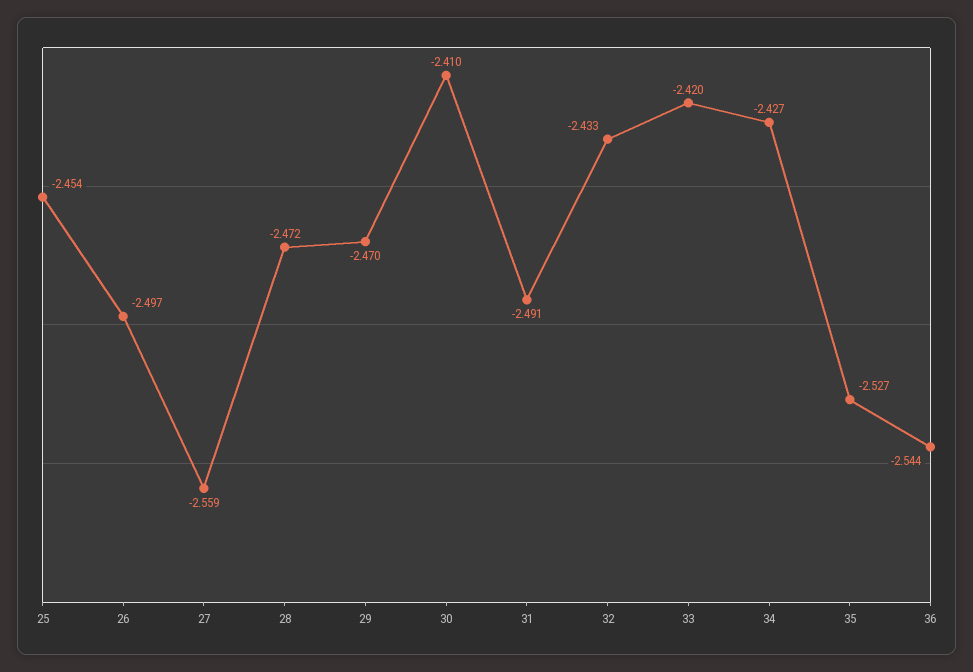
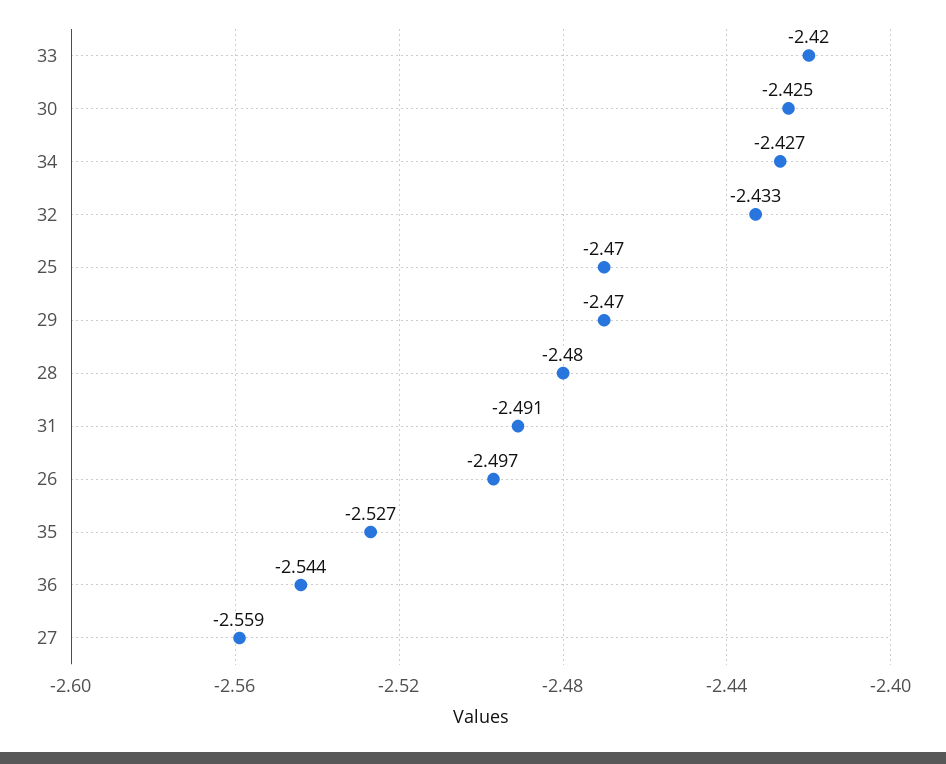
25: -2.454 -> -2.47
28: -2.472 -> -2.48
30: -2.41 -> -2.425

